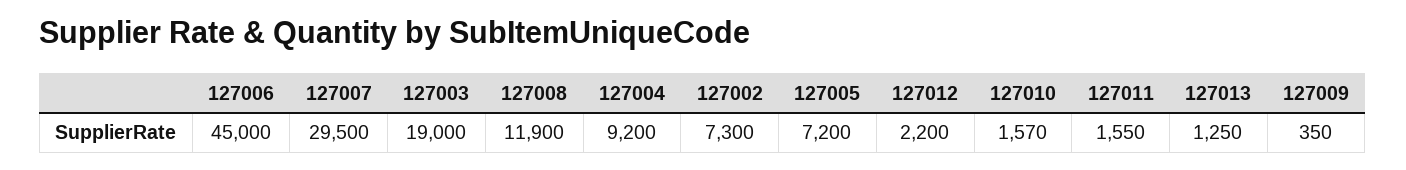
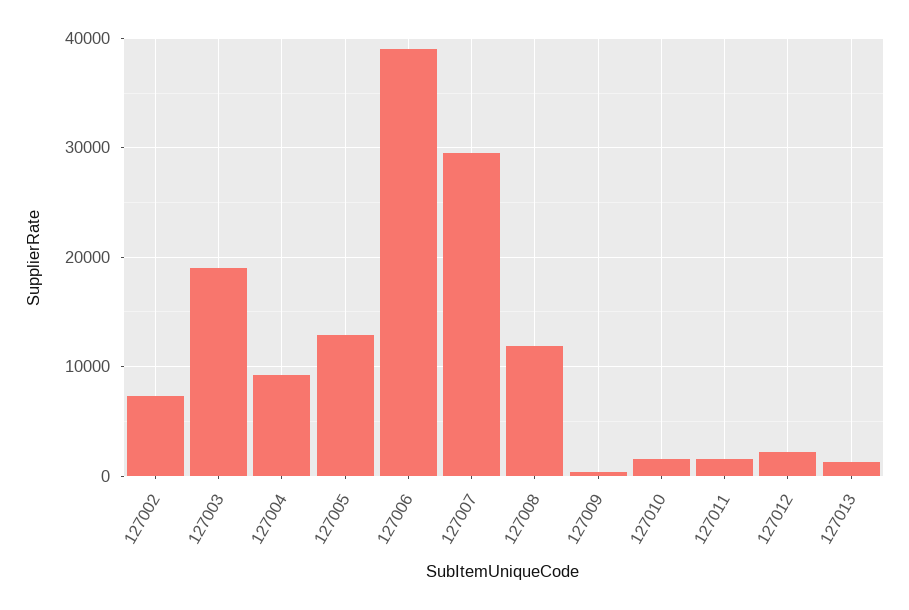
127006: 45000 -> 39000
127005: 7200 -> 13000

